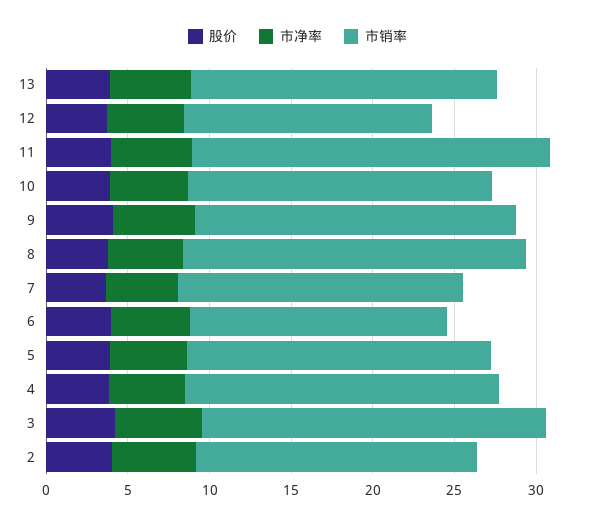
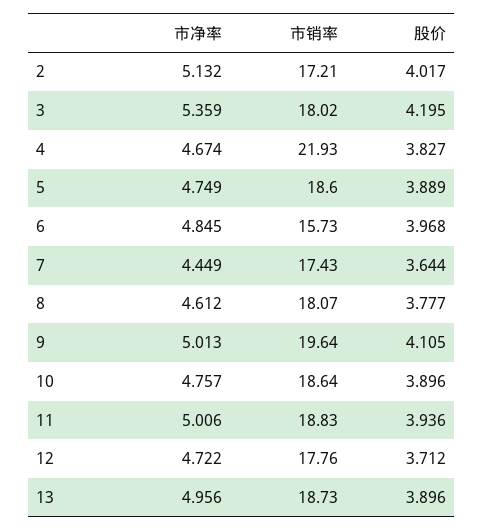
市销率, 12: 15 -> 17.76
市销率, 11: 22 -> 18.83
市销率, 8: 21 -> 18.07
市销率, 4: 19 -> 21.93
市销率, 3: 21 -> 18.02

